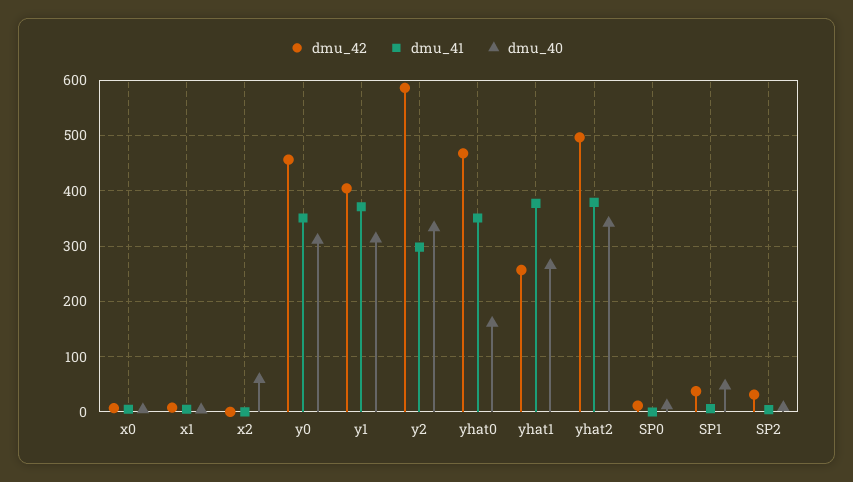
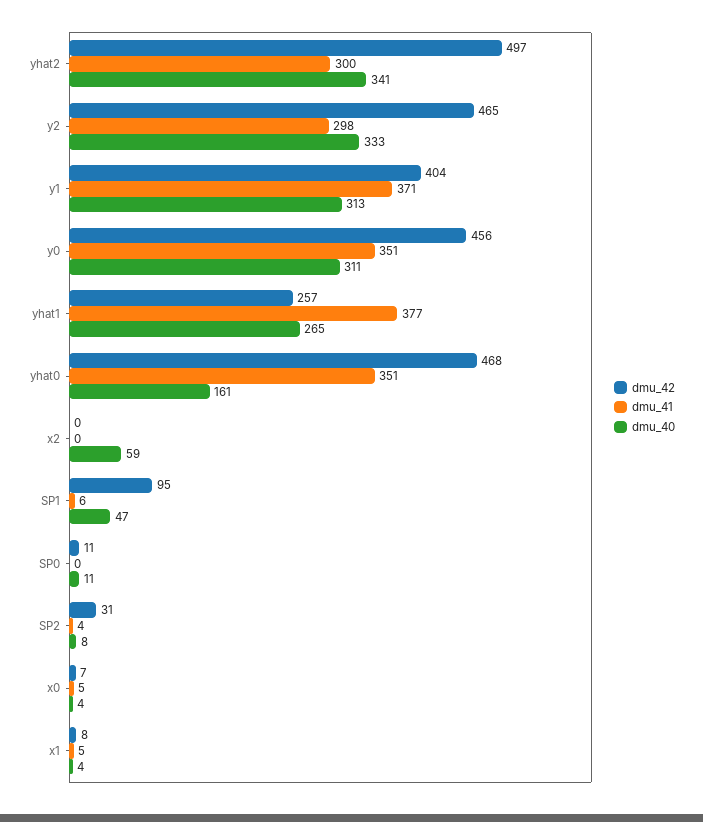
dmu_42, y2: 580 -> 465
dmu_41, yhat2: 380 -> 300
dmu_42, SP1: 40 -> 95

